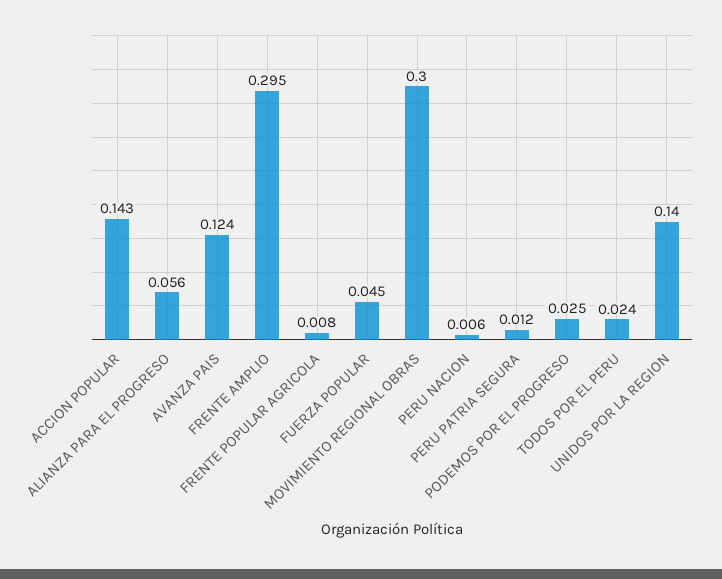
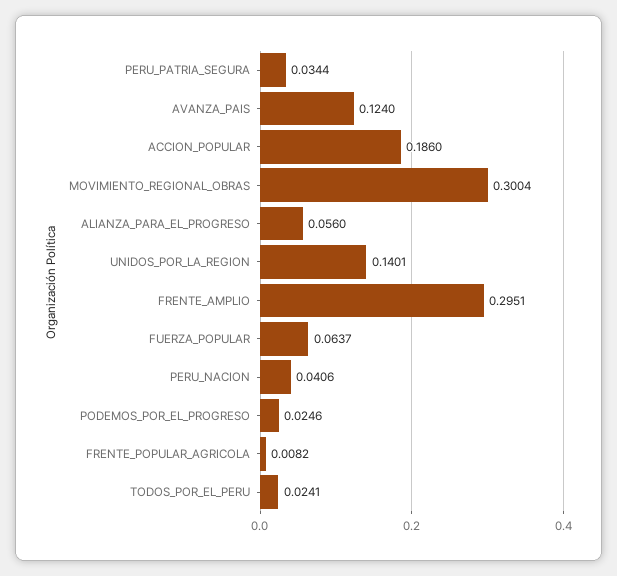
ACCION POPULAR: 0.143 -> 0.186
FUERZA POPULAR: 0.045 -> 0.0637
PERU NACION: 0.006 -> 0.0406
PERU PATRIA SEGURA: 0.012 -> 0.0344

